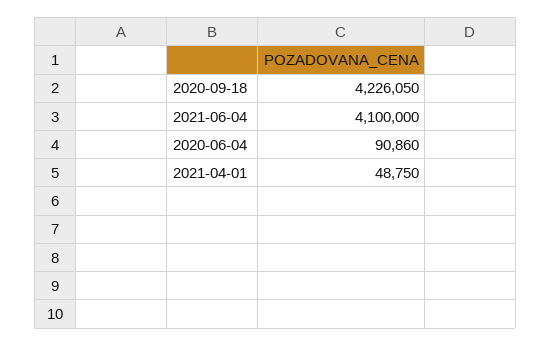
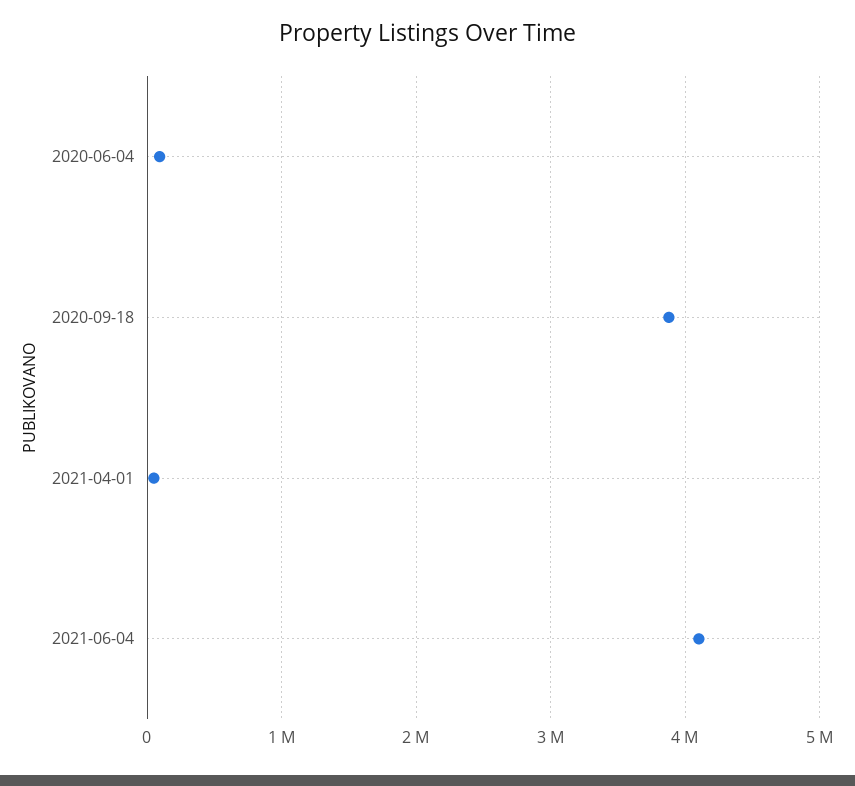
2020-09-18: 4226050 -> 3900000

